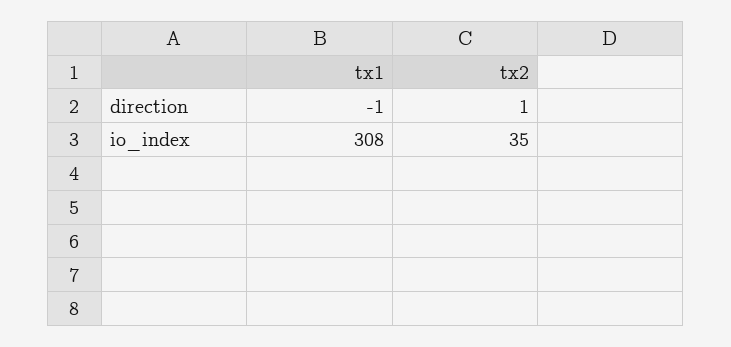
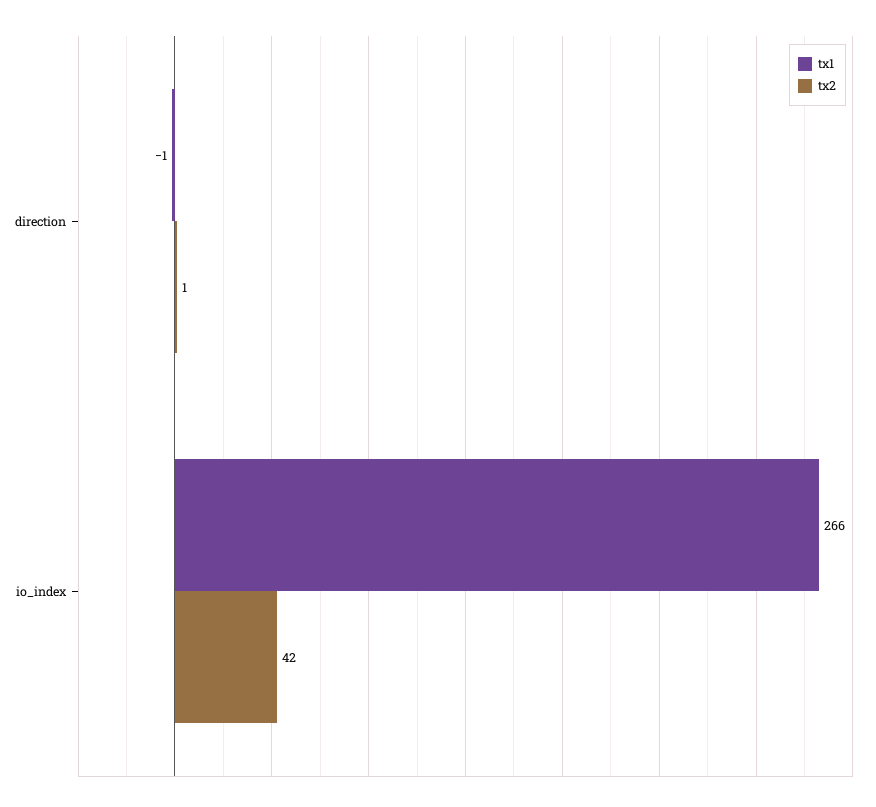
tx1, io_index: 308 -> 266
tx2, io_index: 35 -> 42

